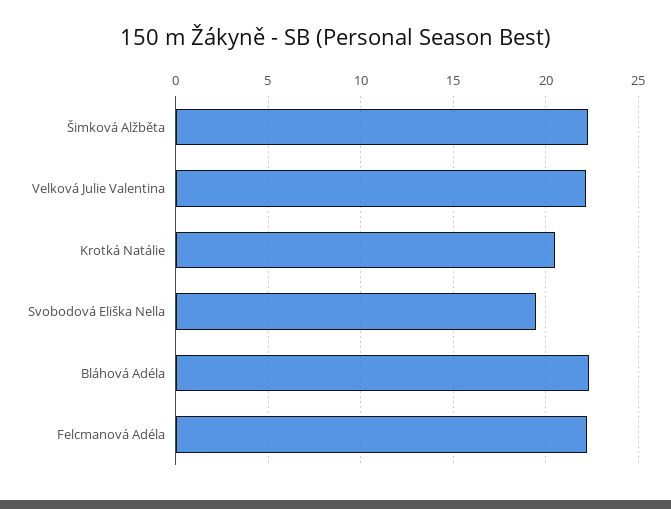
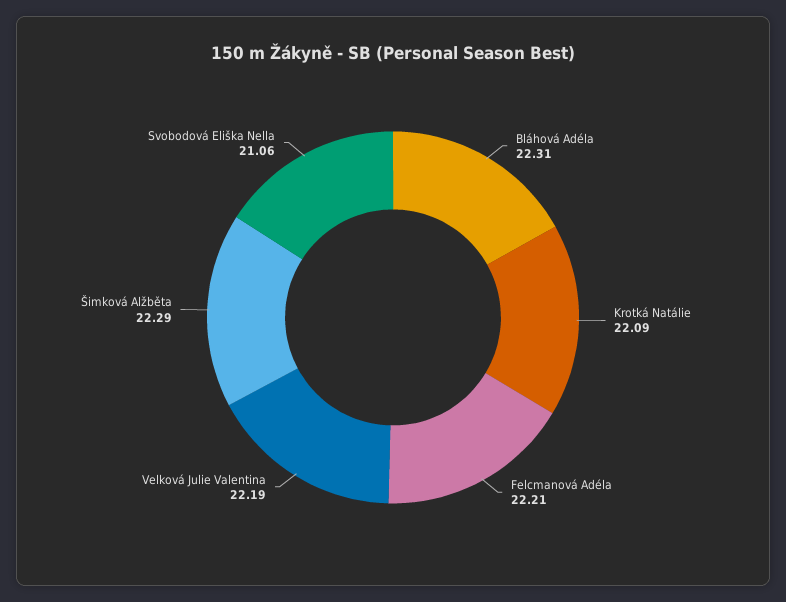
Krotká Natálie: 20.5 -> 22.09
Svobodová Eliška Nella: 19.5 -> 21.06

